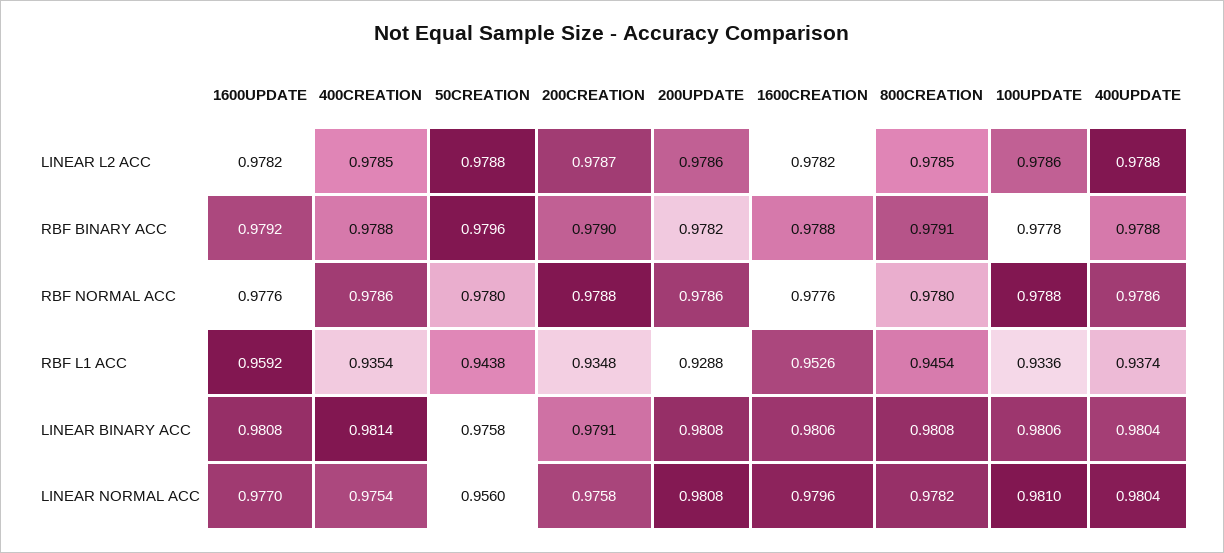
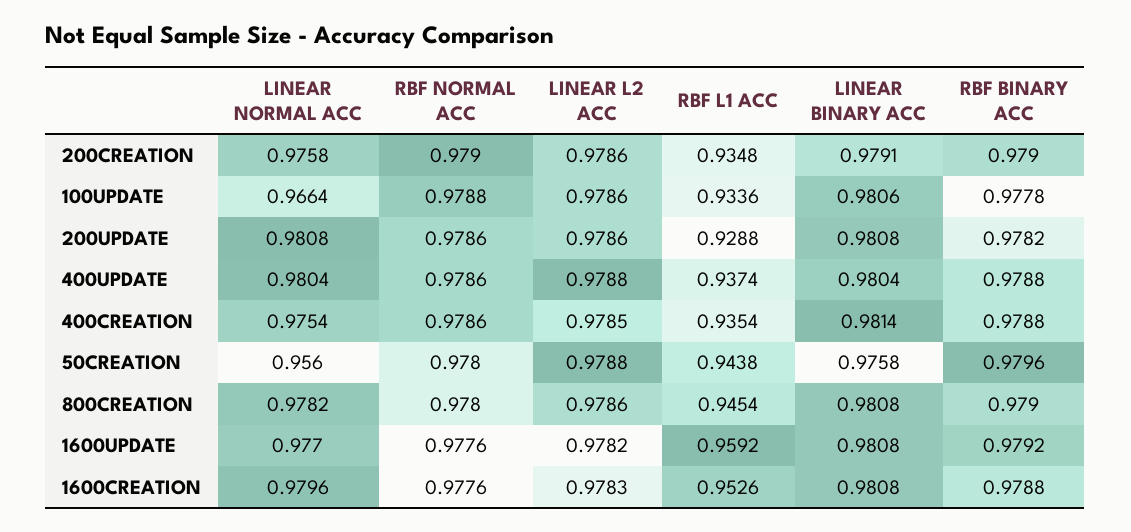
200CREATION, LINEAR L2 ACC: 0.9787 -> 0.9786
1600CREATION, LINEAR L2 ACC: 0.9782 -> 0.9783
800CREATION, LINEAR L2 ACC: 0.9785 -> 0.9786
800CREATION, RBF BINARY ACC: 0.9791 -> 0.979
200CREATION, RBF NORMAL ACC: 0.9788 -> 0.979
1600CREATION, LINEAR BINARY ACC: 0.9806 -> 0.9808
100UPDATE, LINEAR NORMAL ACC: 0.981 -> 0.9664

